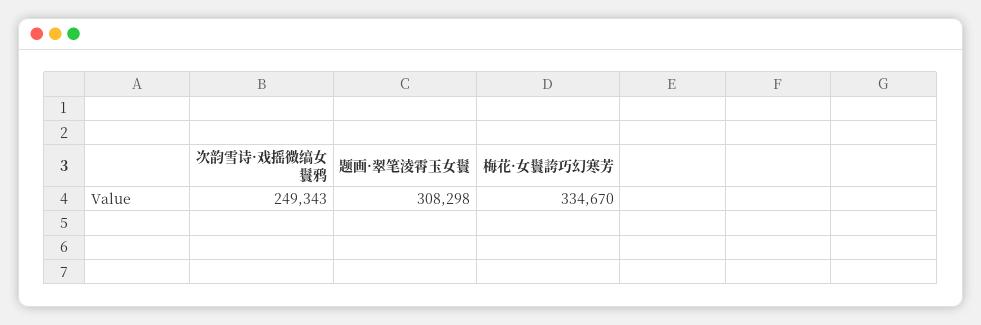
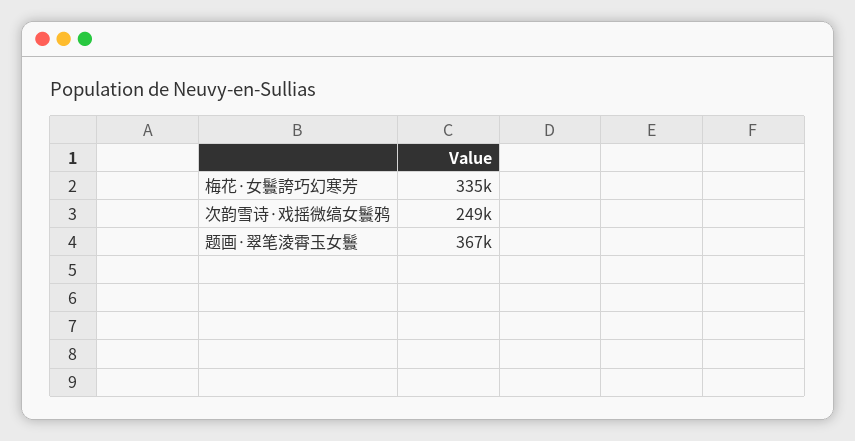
题画·翠笔淩霄玉女鬟: 308298 -> 367000

